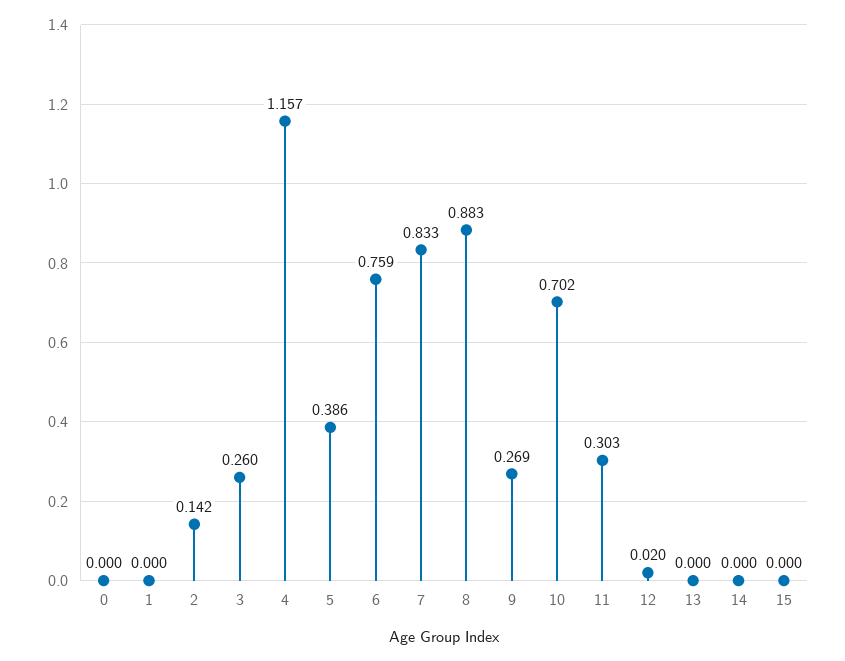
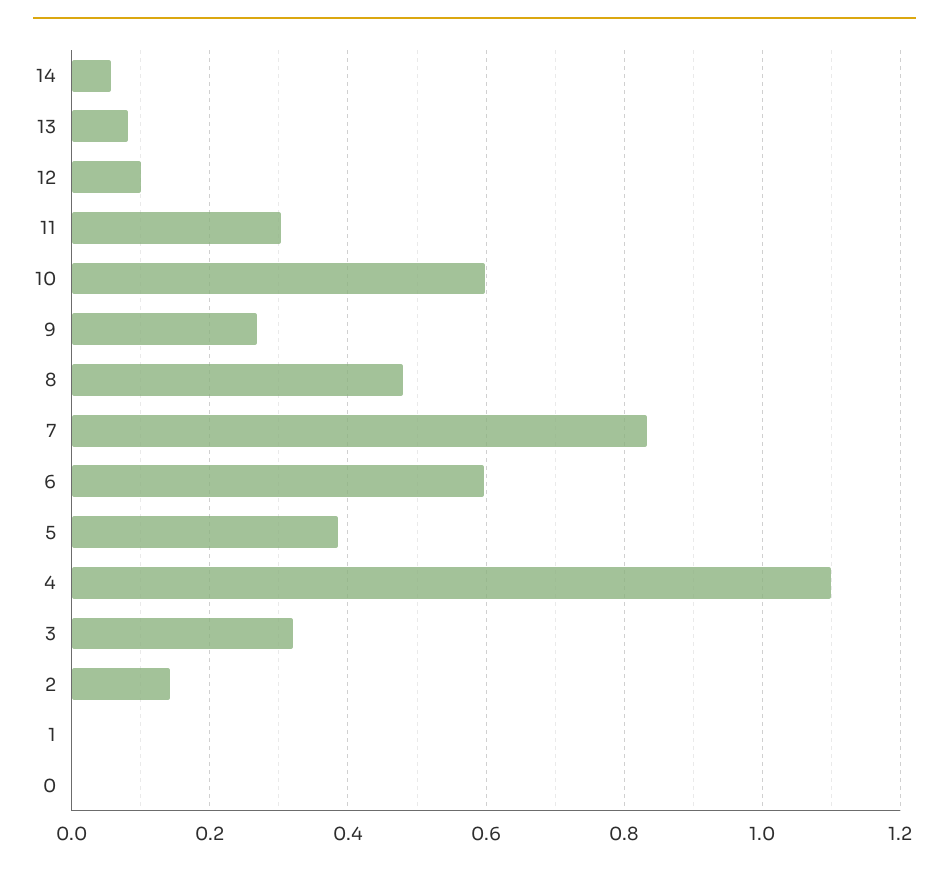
3: 0.26 -> 0.32
4: 1.157 -> 1.1
6: 0.759 -> 0.6
8: 0.883 -> 0.48
10: 0.702 -> 0.6
12: 0.02 -> 0.1
13: 0 -> 0.08
14: 0 -> 0.06
15: 0 -> none

